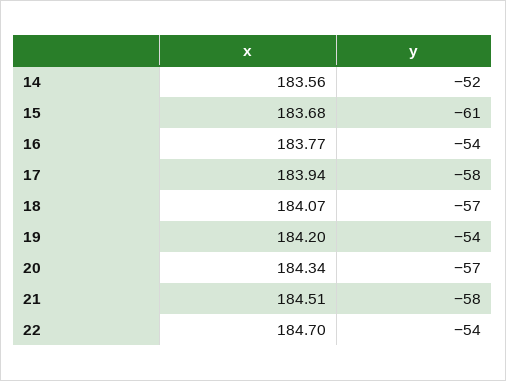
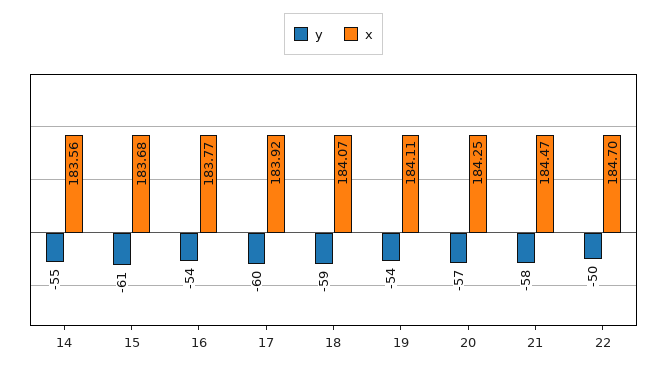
y, 14: -52 -> -55
x, 17: 183.94 -> 183.92
y, 17: -58 -> -60
y, 18: -57 -> -59
x, 19: 184.2 -> 184.11
x, 20: 184.34 -> 184.25
x, 21: 184.51 -> 184.47
y, 22: -54 -> -50

